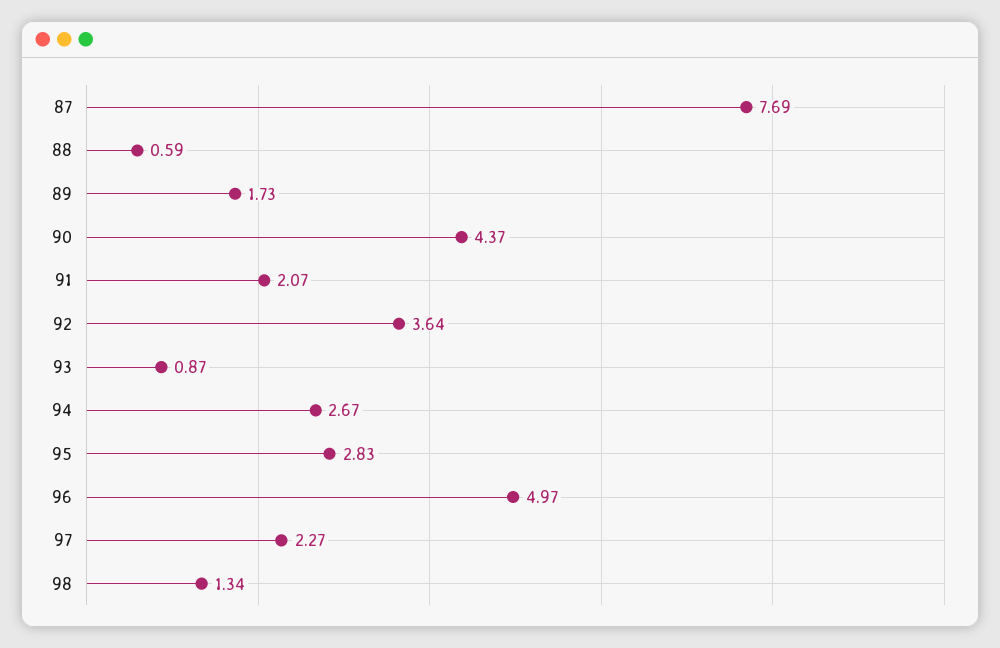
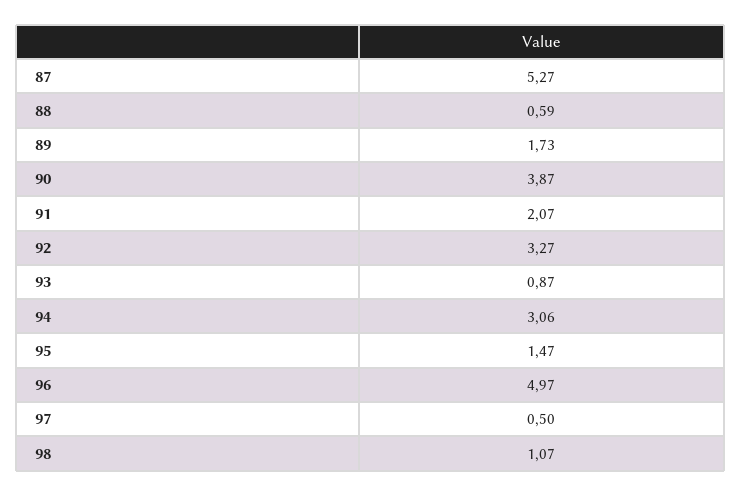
87: 7.69 -> 5.27
90: 4.37 -> 3.87
92: 3.64 -> 3.27
94: 2.67 -> 3.06
95: 2.83 -> 1.47
97: 2.27 -> 0.5
98: 1.34 -> 1.07

